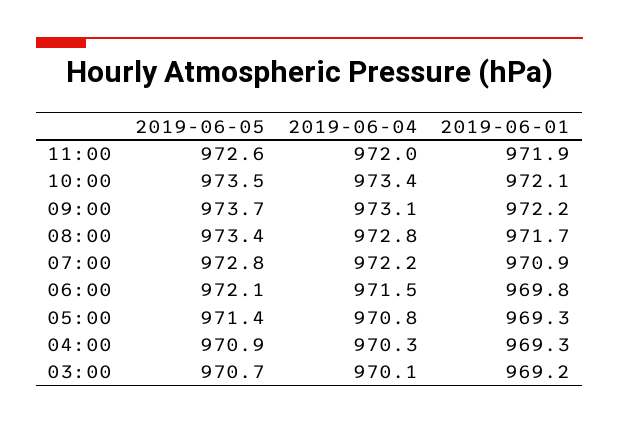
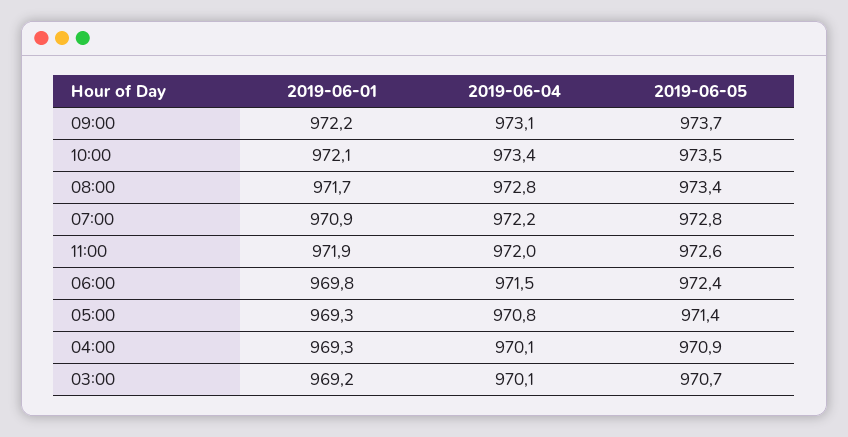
2019-06-05, 06:00: 972.1 -> 972.4
2019-06-04, 04:00: 970.3 -> 970.1

